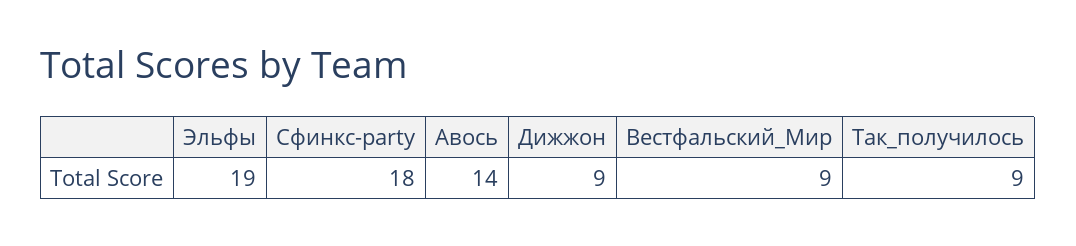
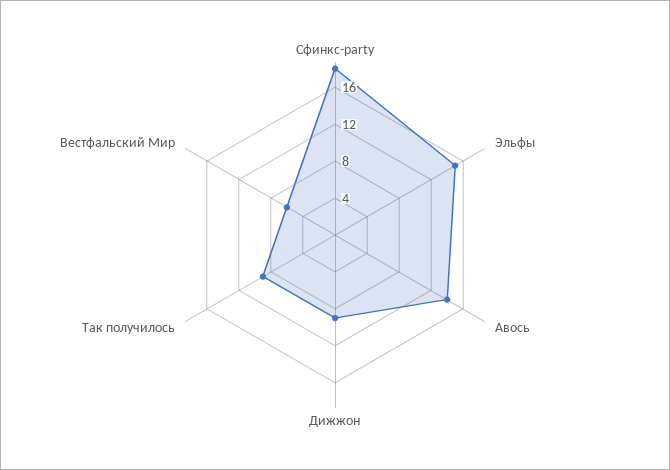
Эльфы: 19 -> 15
Вестфальский_Мир: 9 -> 6

